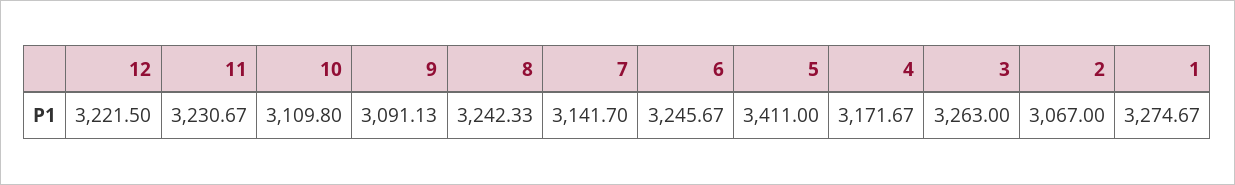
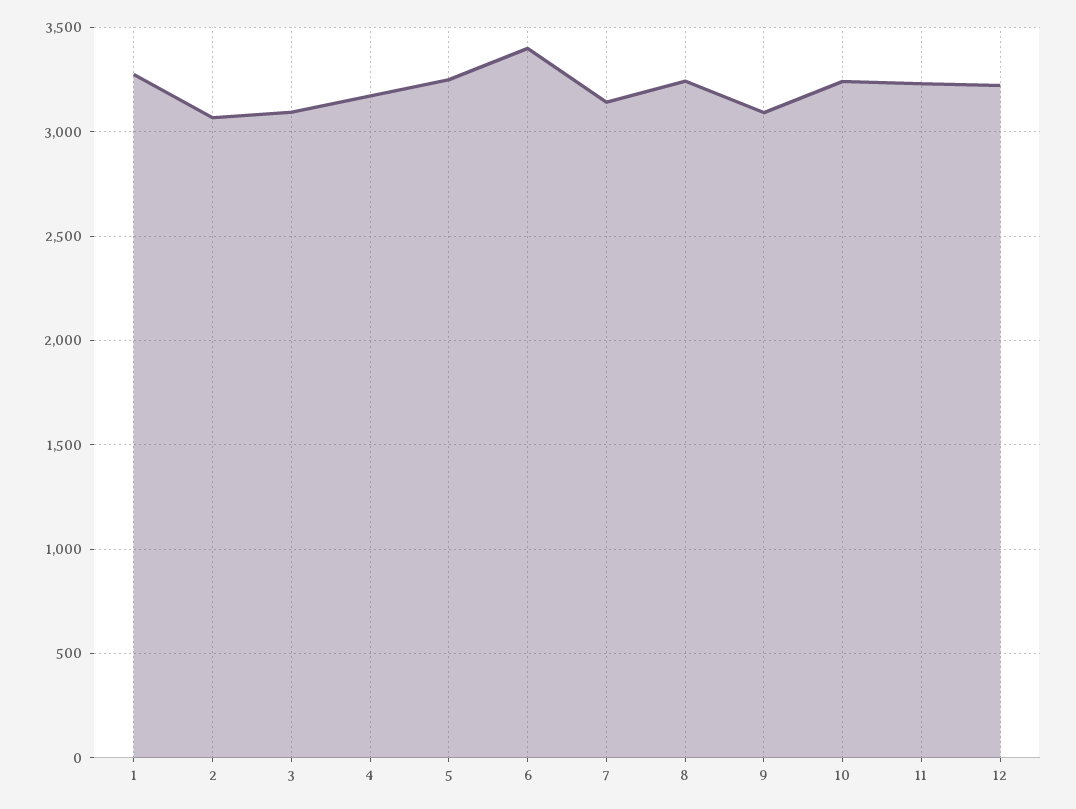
10: 3109.8 -> 3250
6: 3245.67 -> 3400
5: 3411 -> 3250
3: 3263 -> 3100

